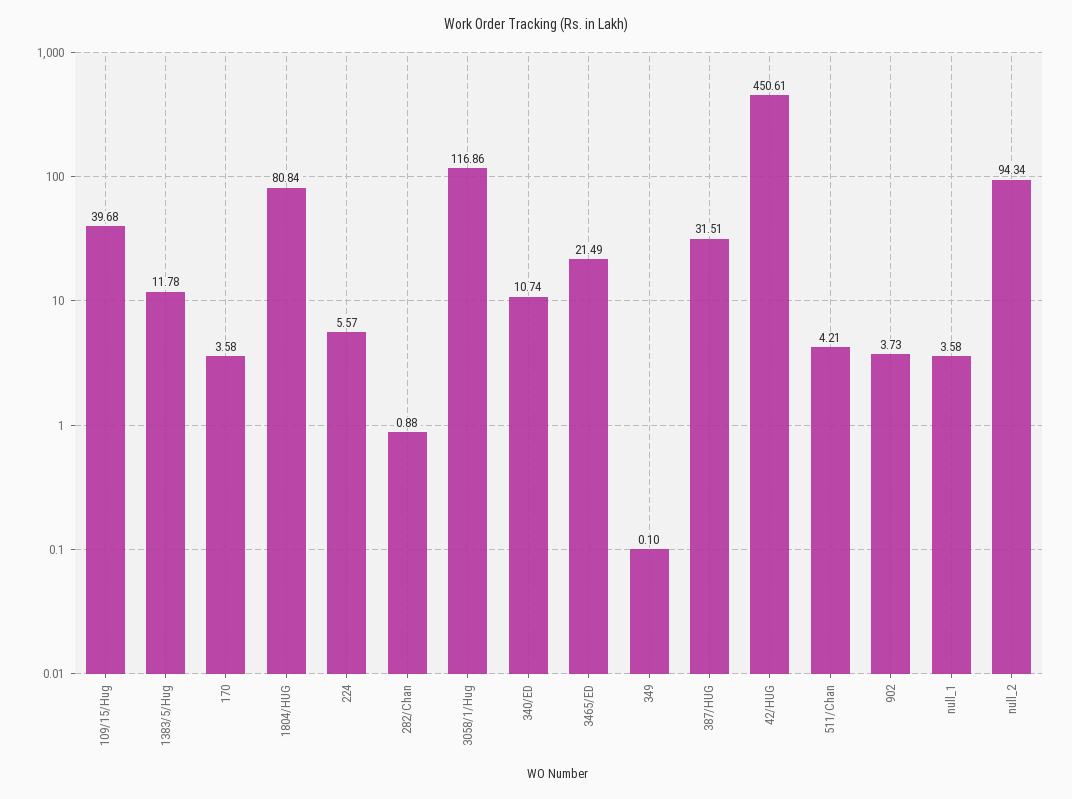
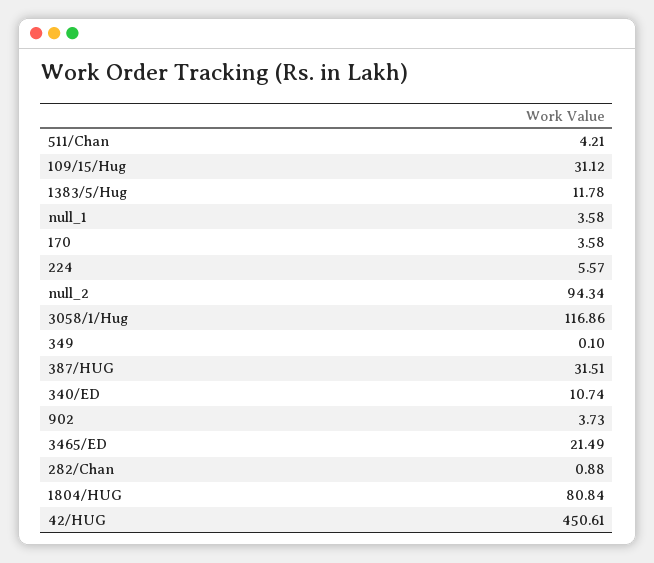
109/15/Hug: 39.68 -> 31.12

